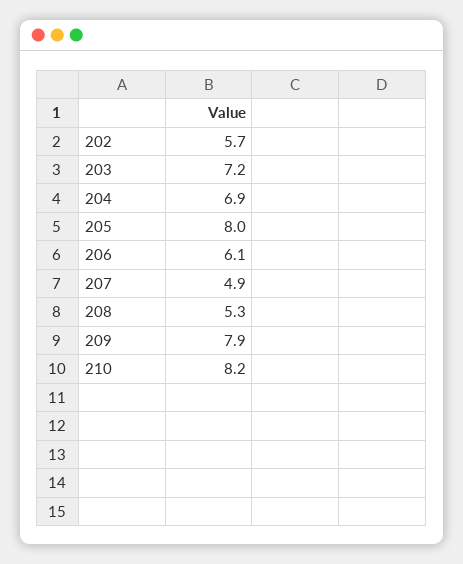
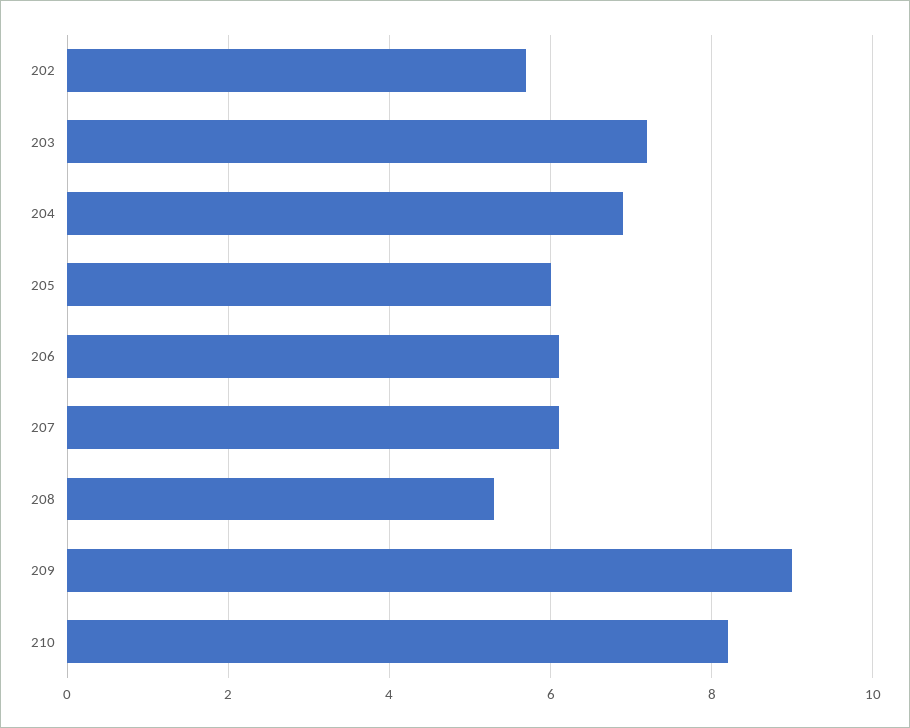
205: 8 -> 6
207: 4.9 -> 6
209: 7.9 -> 9

